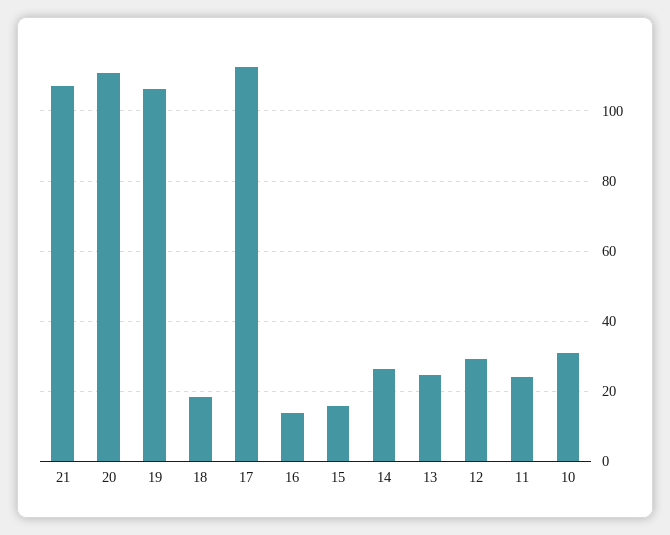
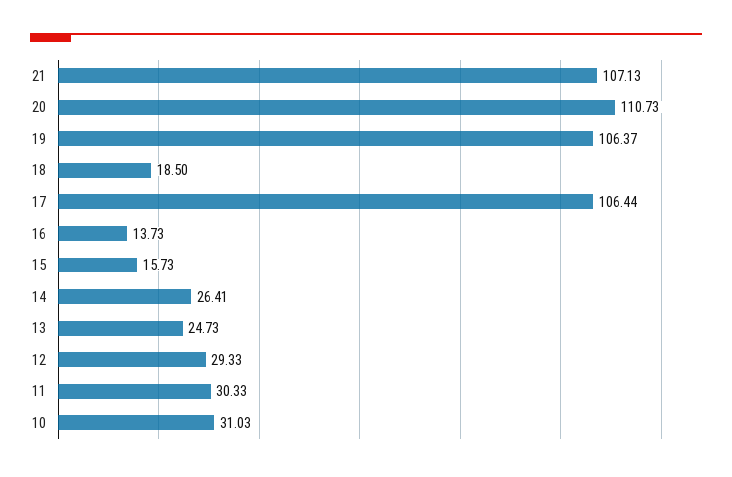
17: 112 -> 106.44
11: 24 -> 30.33

